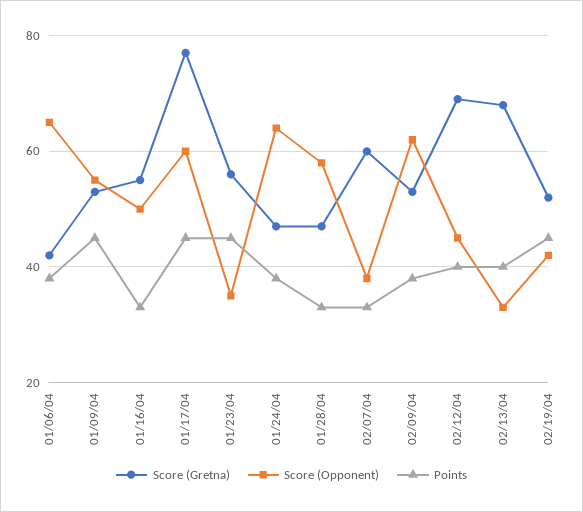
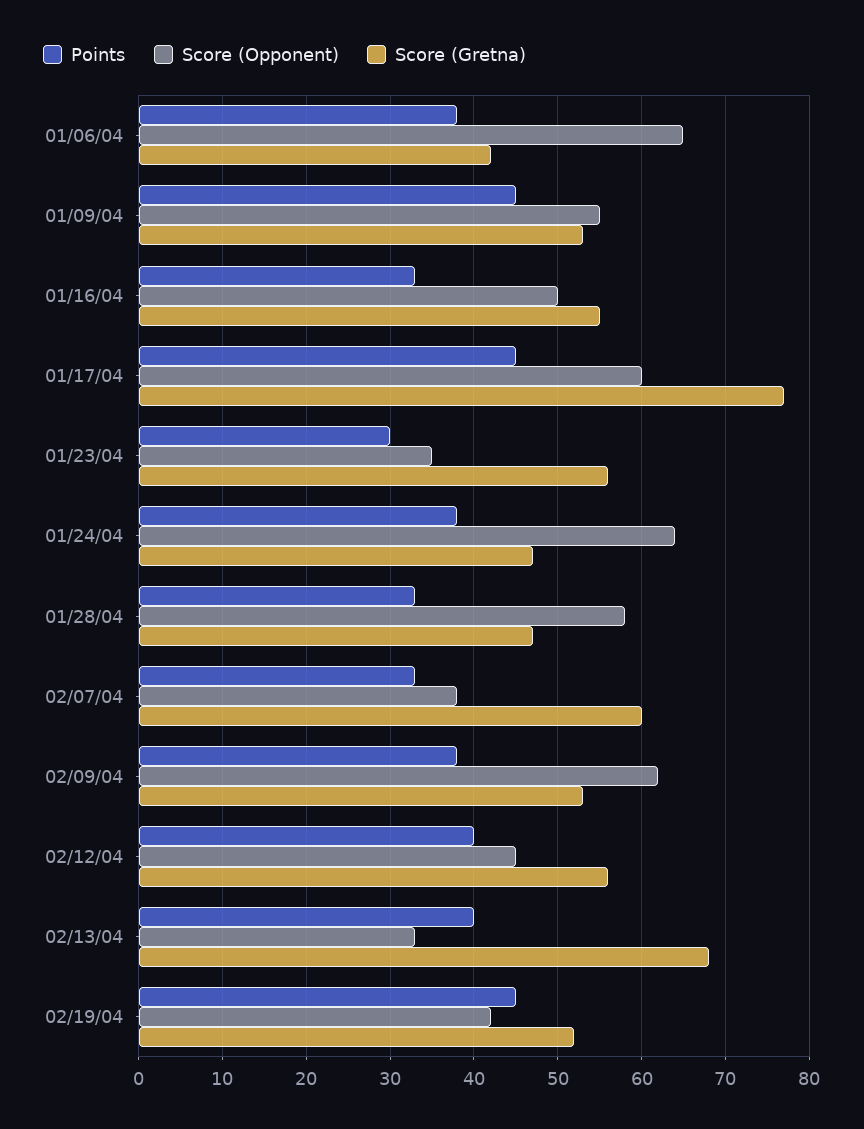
Points, 01/23/04: 45 -> 30
Score (Gretna), 02/12/04: 70 -> 56

